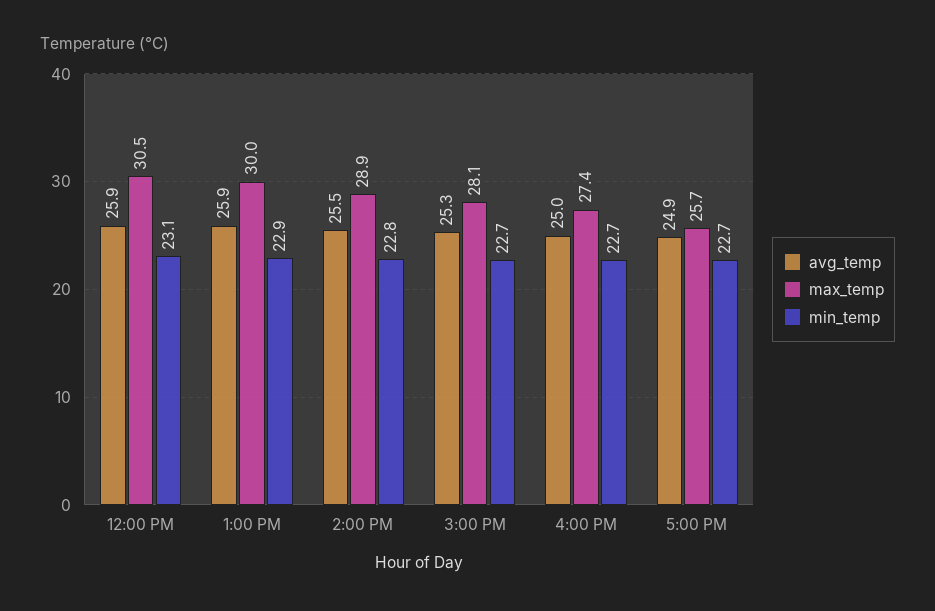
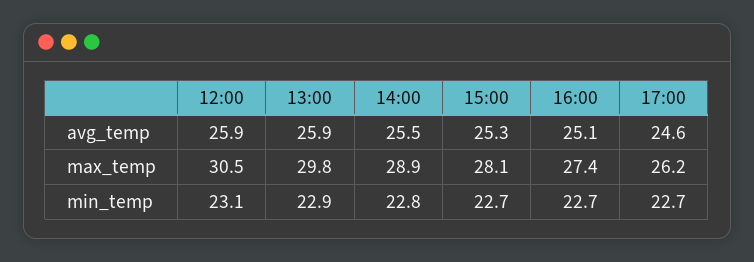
max_temp, 1:00 PM: 30 -> 29.8
avg_temp, 4:00 PM: 25 -> 25.1
avg_temp, 5:00 PM: 24.9 -> 24.6
max_temp, 5:00 PM: 25.7 -> 26.2

